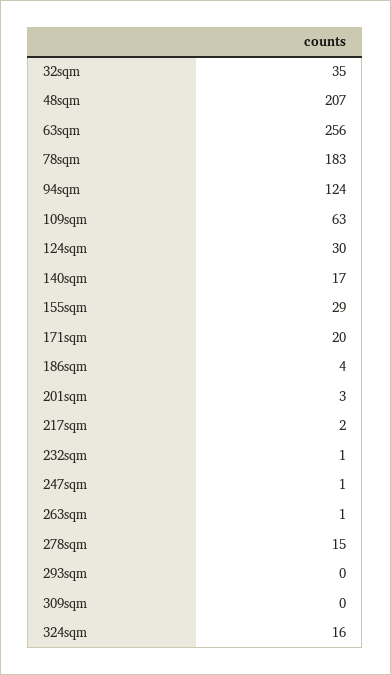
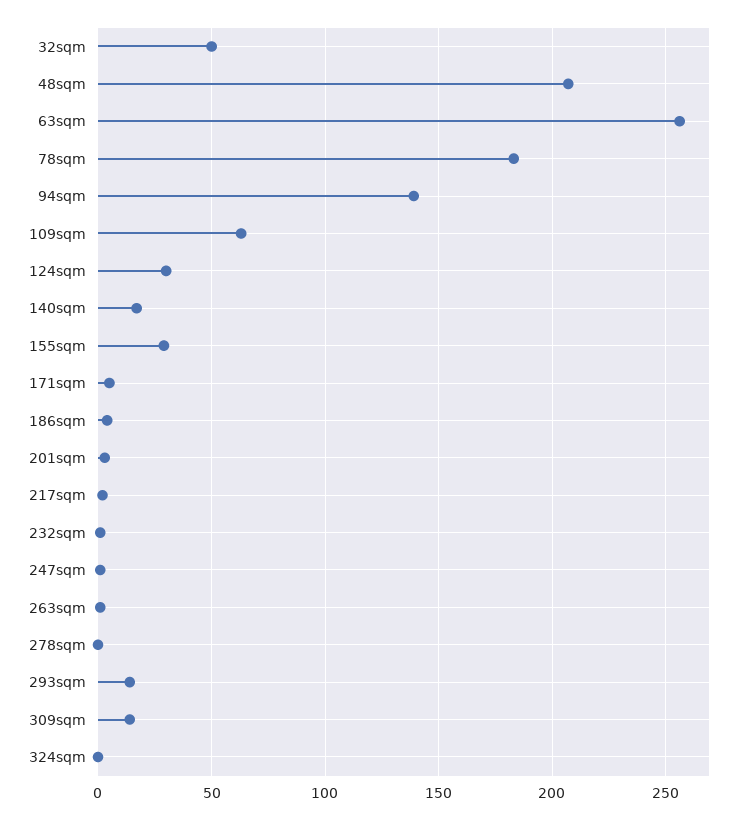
32sqm: 35 -> 50
94sqm: 124 -> 140
171sqm: 20 -> 5
278sqm: 15 -> 0
293sqm: 0 -> 15
309sqm: 0 -> 15
324sqm: 16 -> 0

